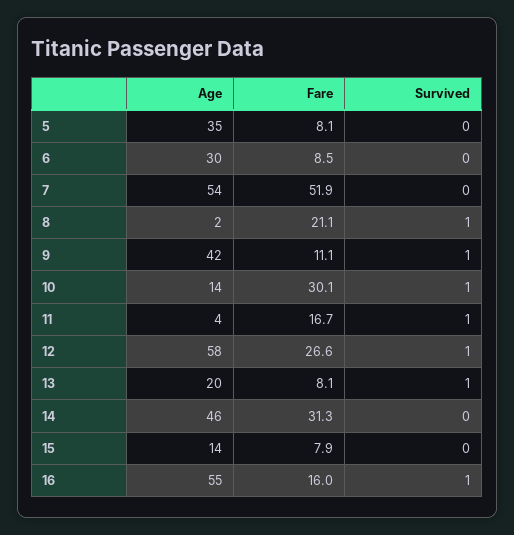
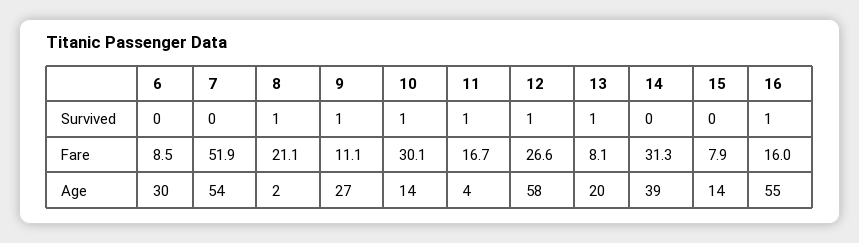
Age, 5: 35 -> none
Fare, 5: 8.1 -> none
Survived, 5: 0 -> none
Age, 9: 42 -> 27
Age, 14: 46 -> 39

